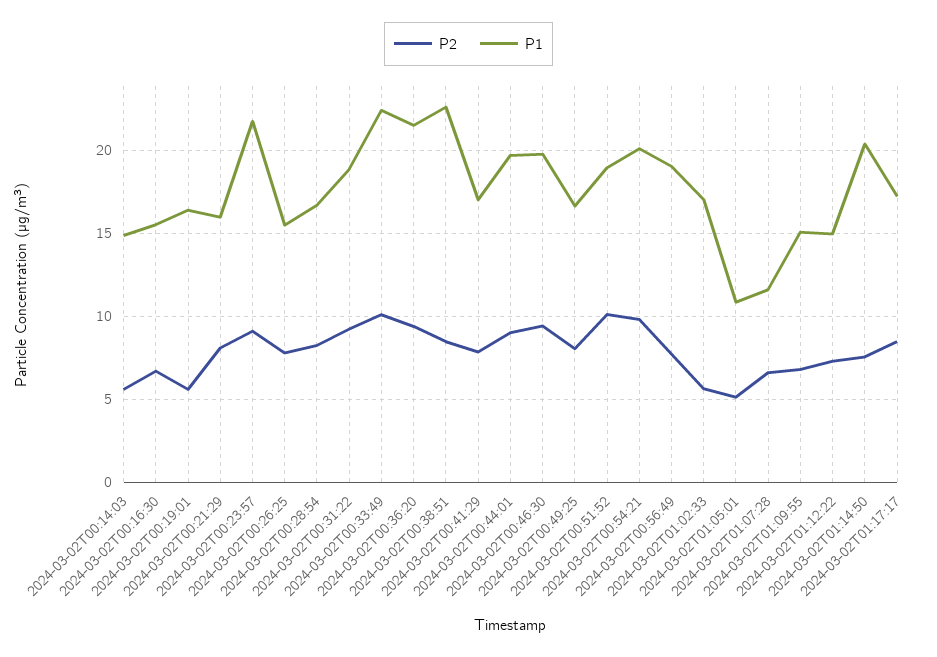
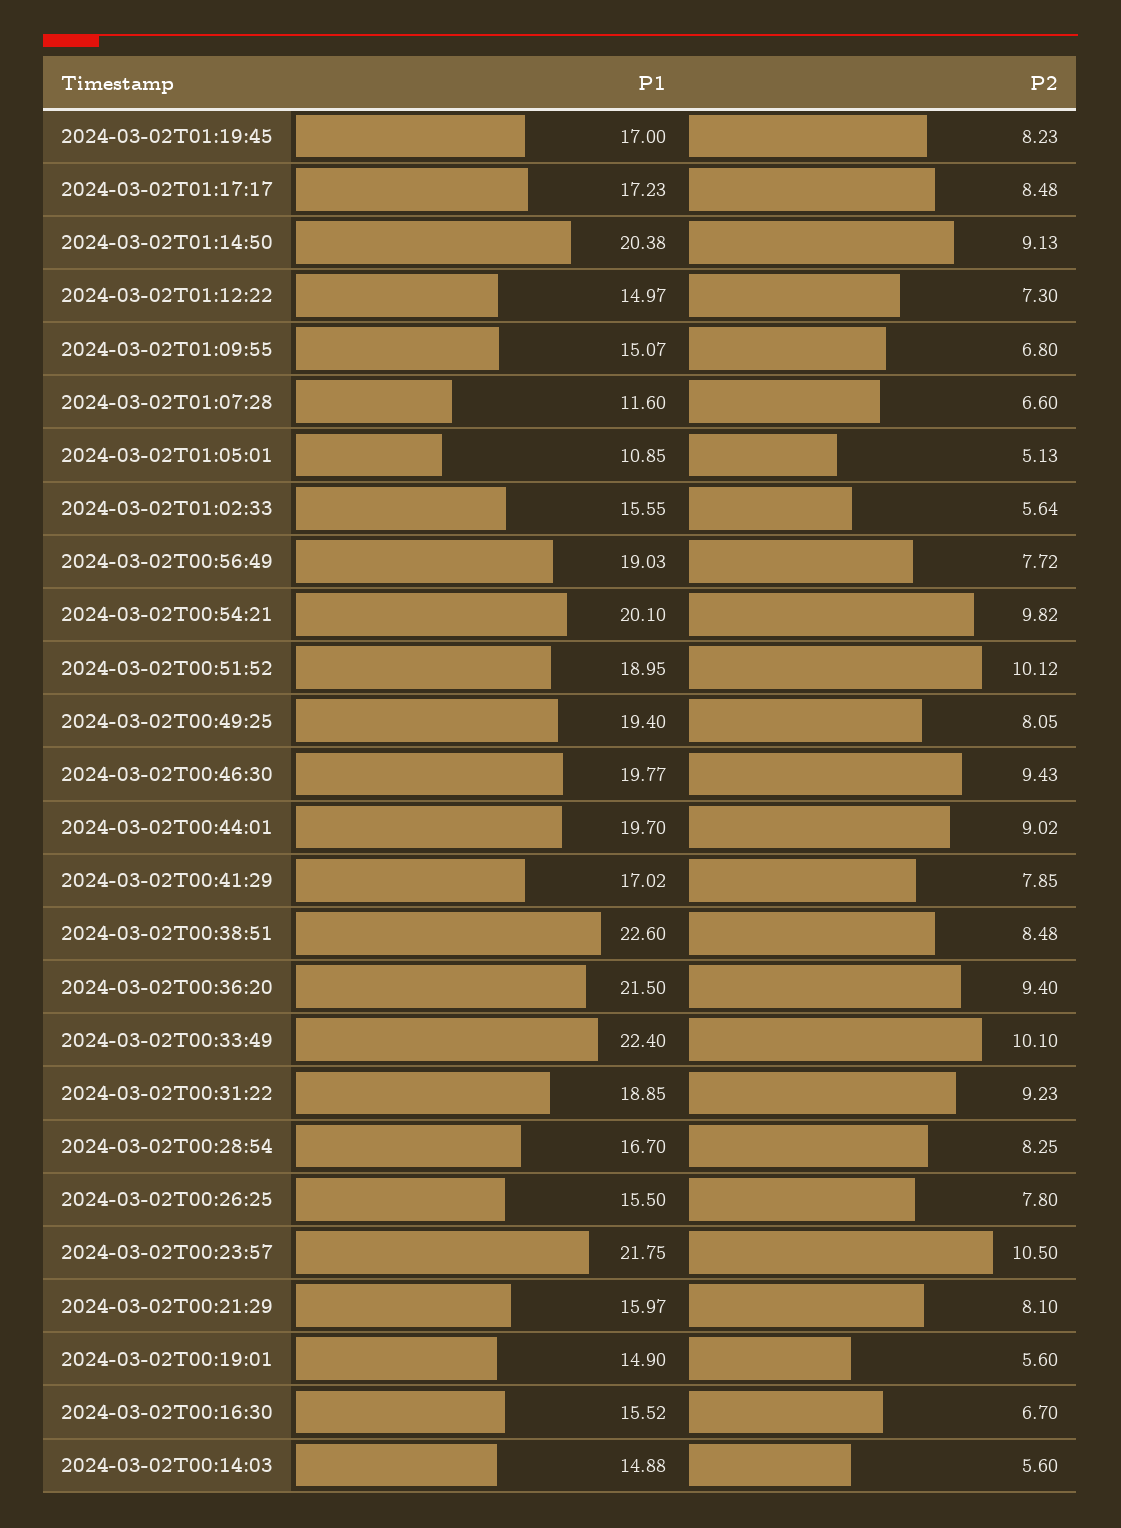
P1, 2024-03-02T00:19:01: 16.5 -> 14.9
P2, 2024-03-02T00:23:57: 9 -> 10.5
P1, 2024-03-02T00:49:25: 16.5 -> 19.4
P1, 2024-03-02T01:02:33: 17 -> 15.55
P2, 2024-03-02T01:14:50: 7.5 -> 9.13
P1, 2024-03-02T01:19:45: none -> 17
P2, 2024-03-02T01:19:45: none -> 8.23

